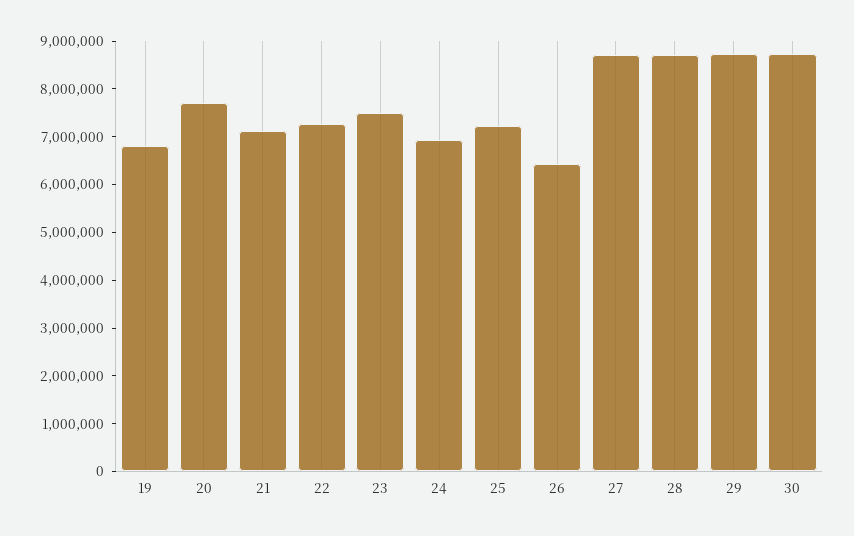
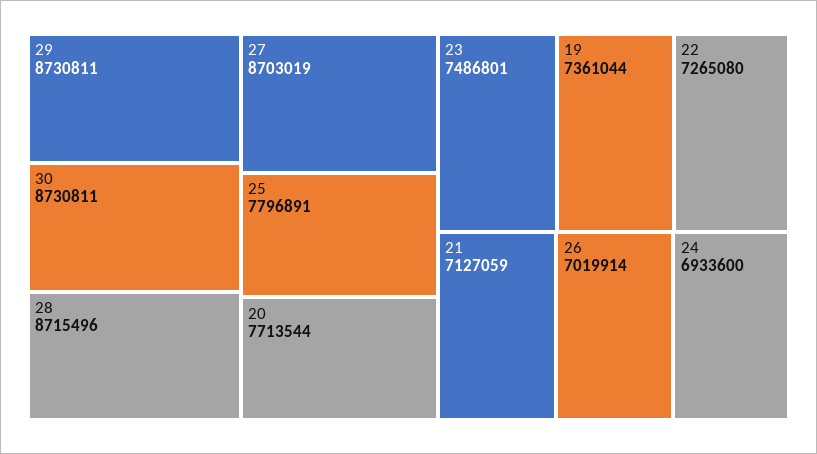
19: 6800000 -> 7361044
25: 7200000 -> 7796891
26: 6400000 -> 7019914

